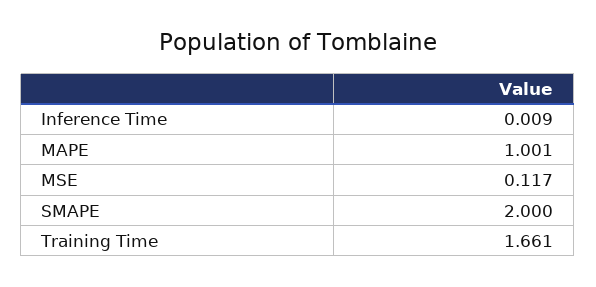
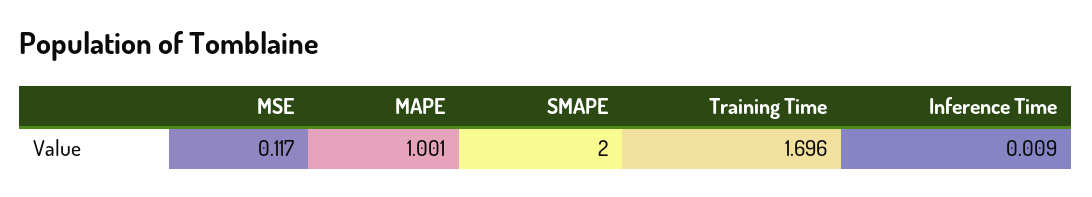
Training Time: 1.661 -> 1.696

